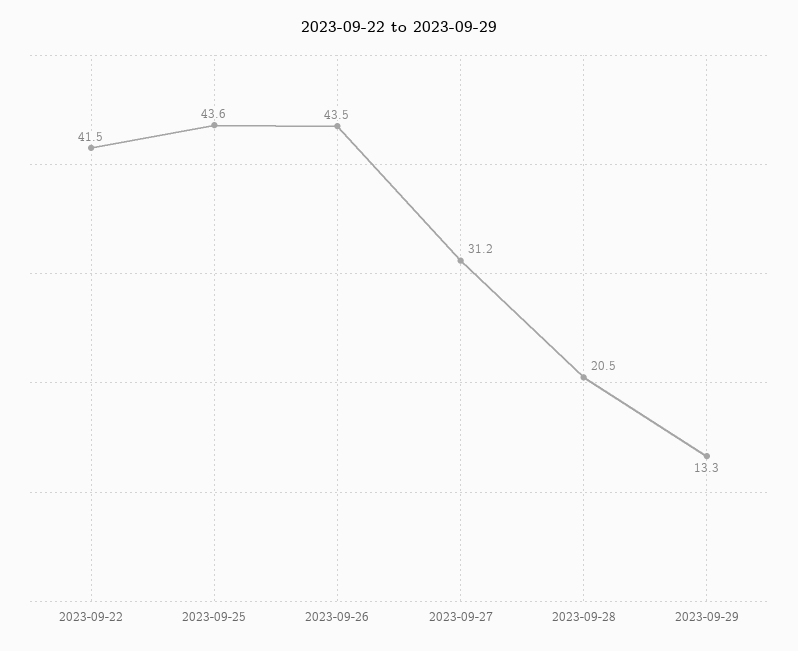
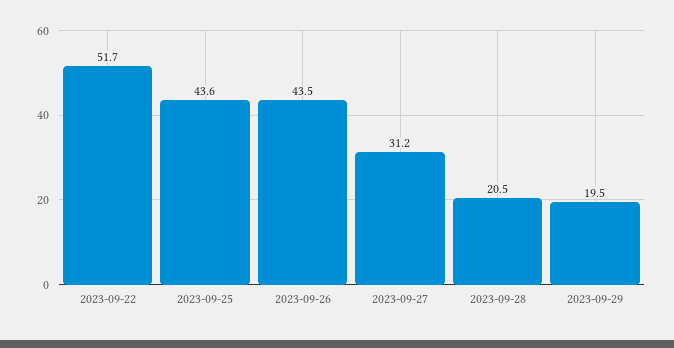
2023-09-22: 41.5 -> 51.7
2023-09-29: 13.3 -> 19.5

